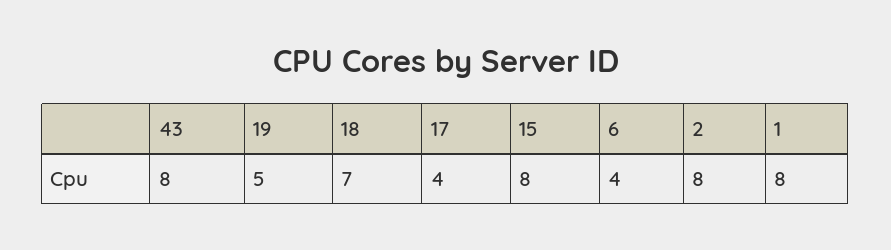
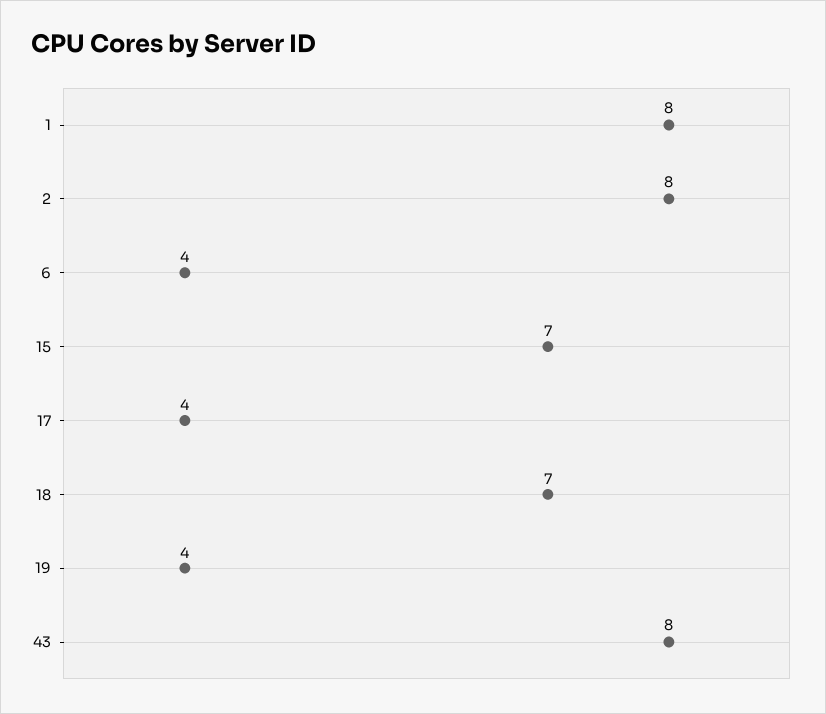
19: 5 -> 4
15: 8 -> 7

